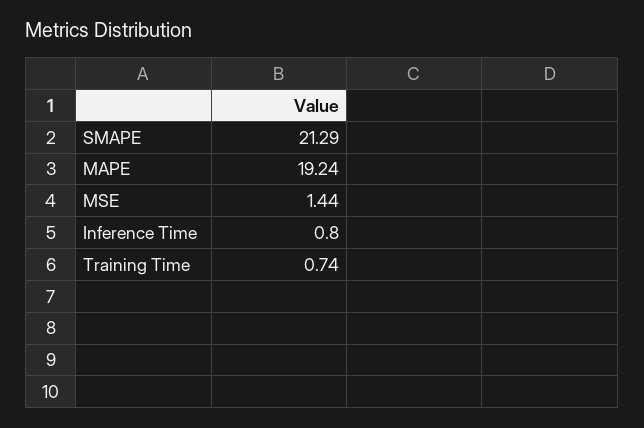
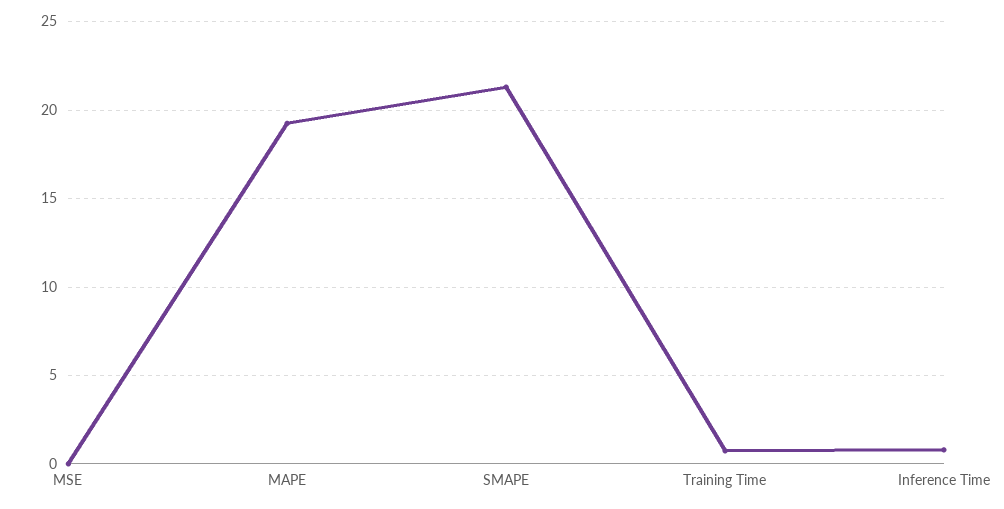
MSE: 1.44 -> 0

